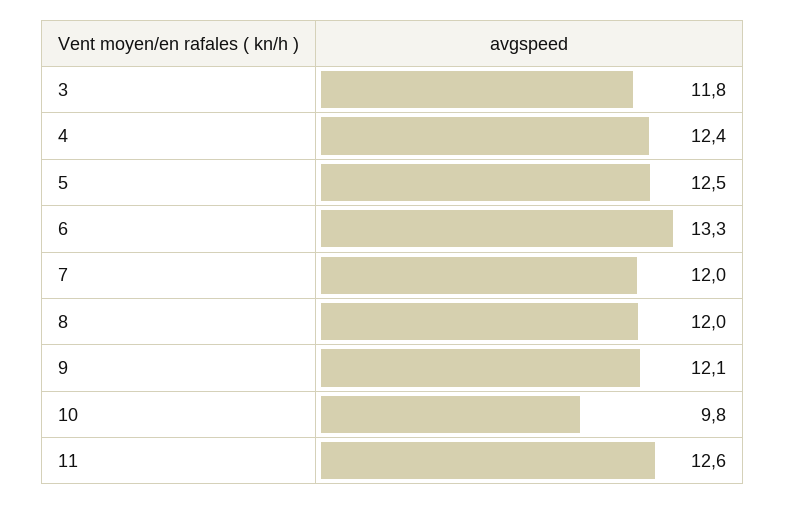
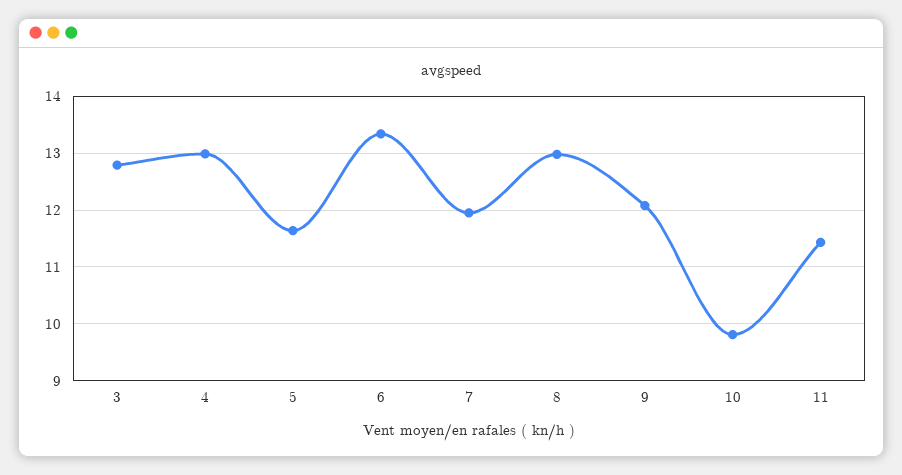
3: 11.8 -> 12.8
4: 12.4 -> 13
5: 12.5 -> 11.6
8: 12 -> 13
11: 12.6 -> 11.4

